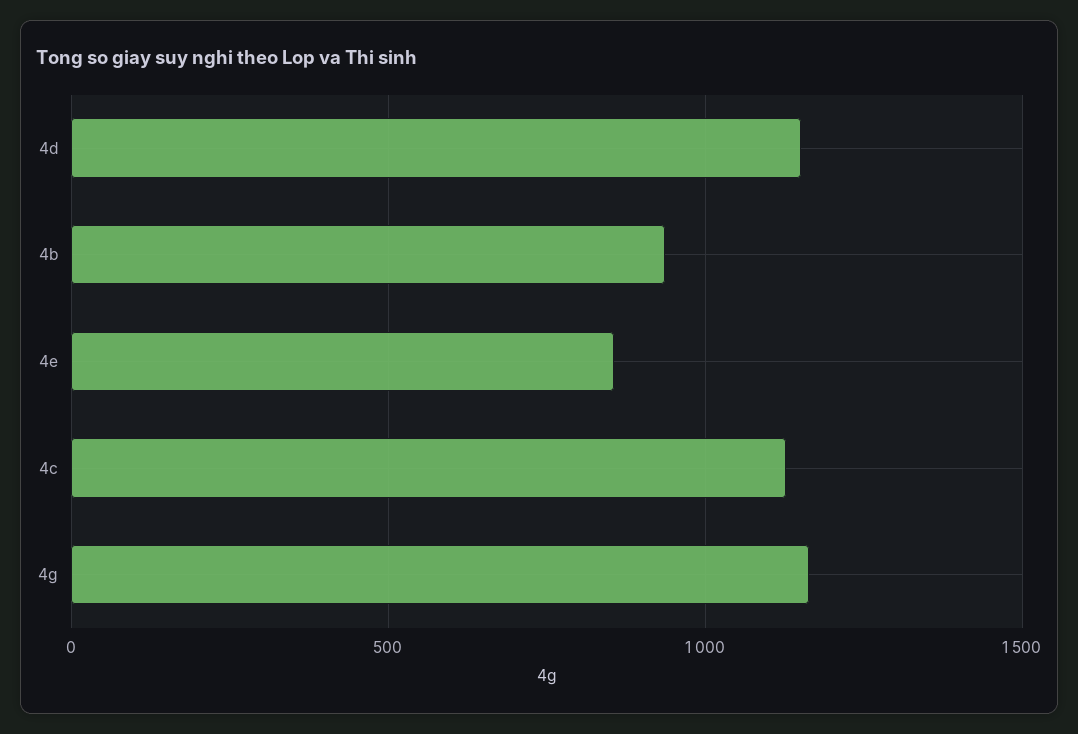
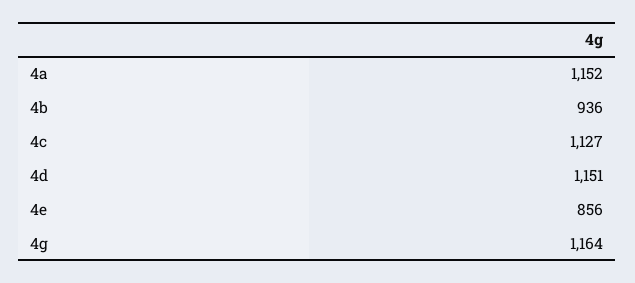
4a: none -> 1152

